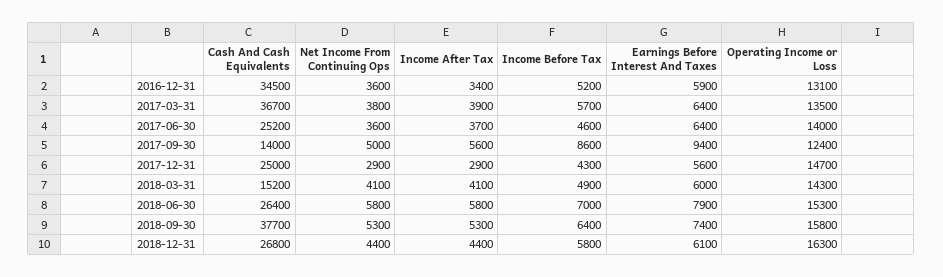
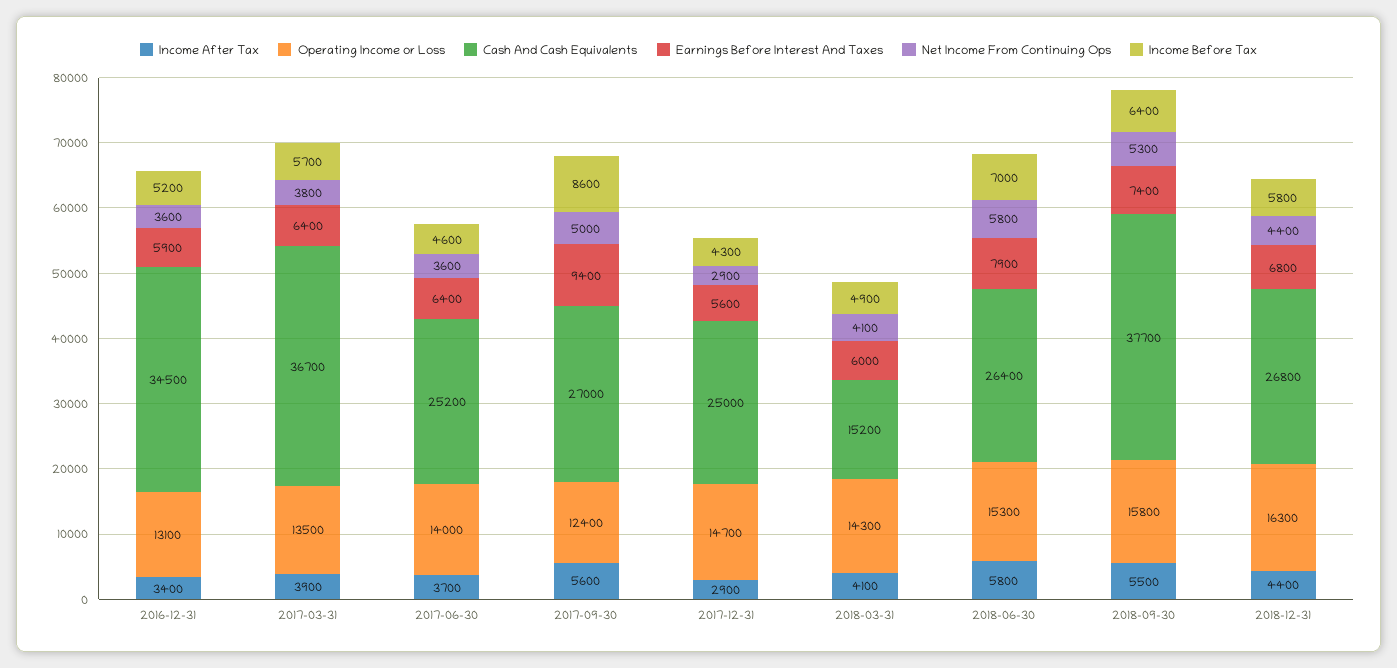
Cash And Cash Equivalents, 2017-09-30: 14000 -> 27000
Income After Tax, 2018-09-30: 5300 -> 5500
Earnings Before Interest And Taxes, 2018-12-31: 6100 -> 6800

